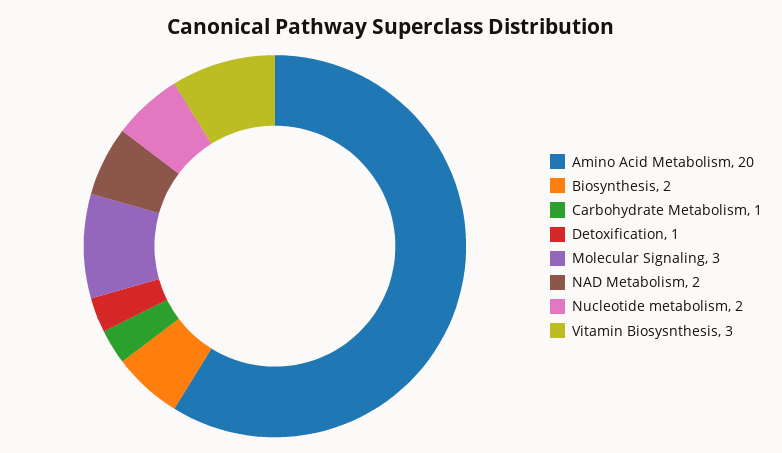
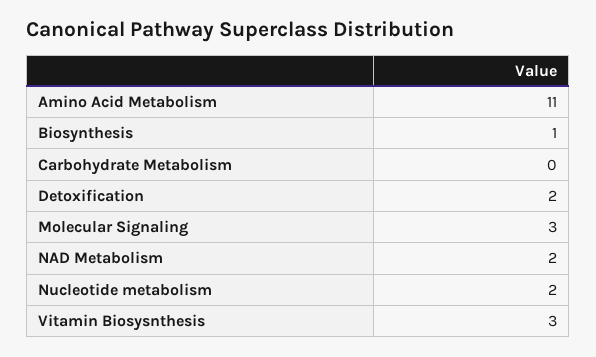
Amino Acid Metabolism: 20 -> 11
Biosynthesis: 2 -> 1
Carbohydrate Metabolism: 1 -> 0
Detoxification: 1 -> 2

